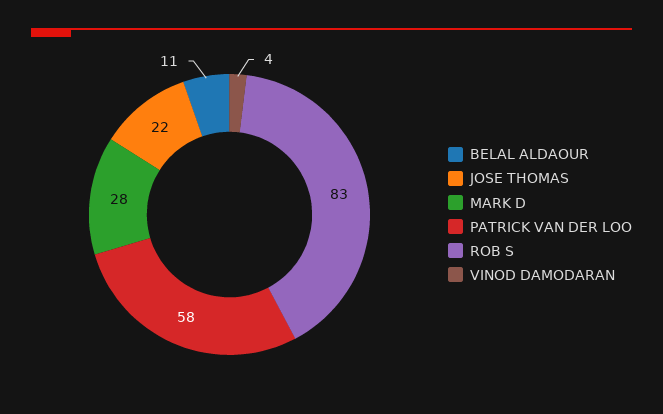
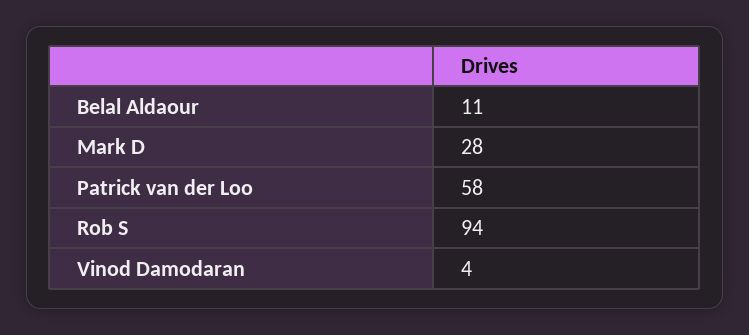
JOSE THOMAS: 22 -> none
ROB S: 83 -> 94

